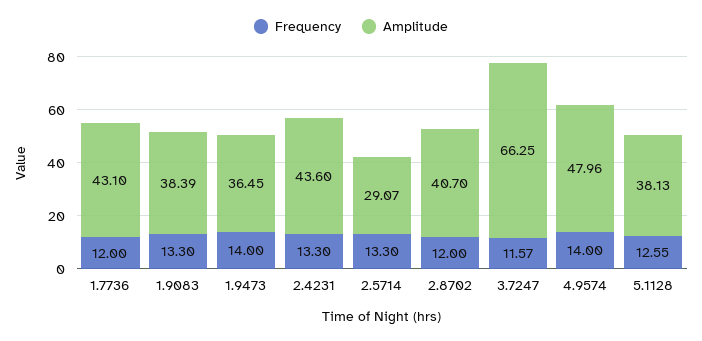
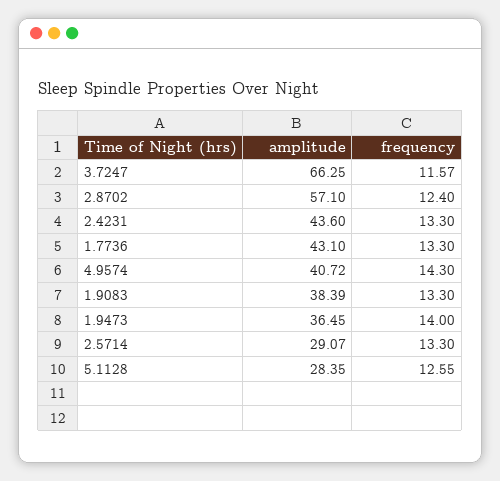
Frequency, 1.7736: 12 -> 13.3
Frequency, 2.8702: 12 -> 12.4
Amplitude, 2.8702: 40.7 -> 57.1
Frequency, 4.9574: 14 -> 14.3
Amplitude, 4.9574: 47.96 -> 40.72
Amplitude, 5.1128: 38.13 -> 28.35

